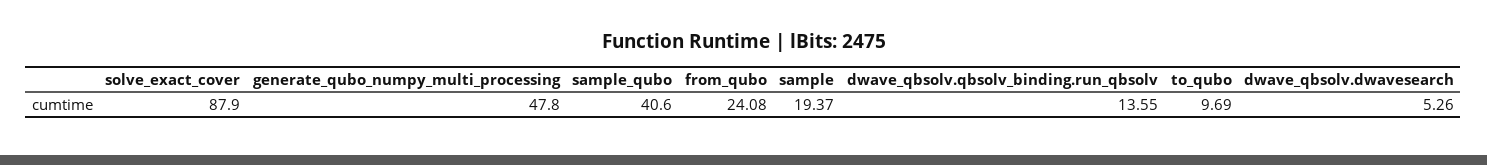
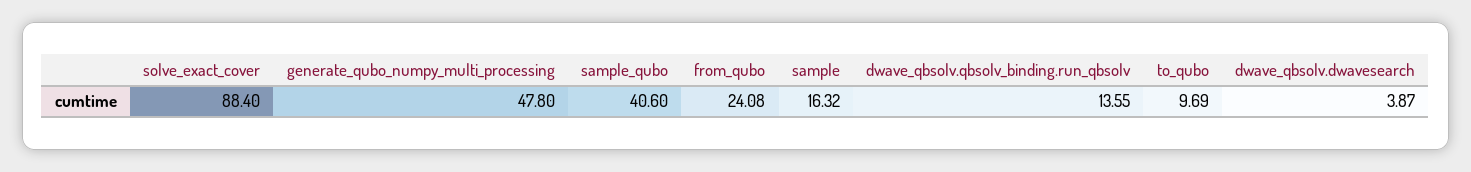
solve_exact_cover: 87.9 -> 88.4
sample: 19.37 -> 16.32
dwave_qbsolv.dwavesearch: 5.26 -> 3.87

